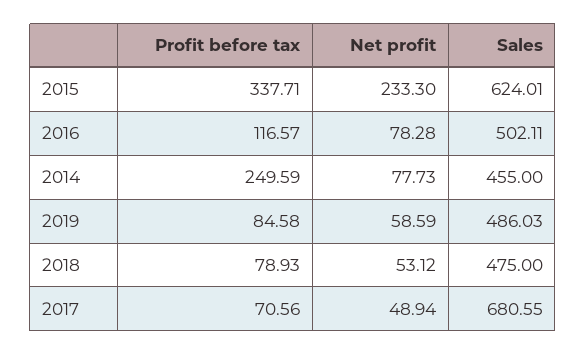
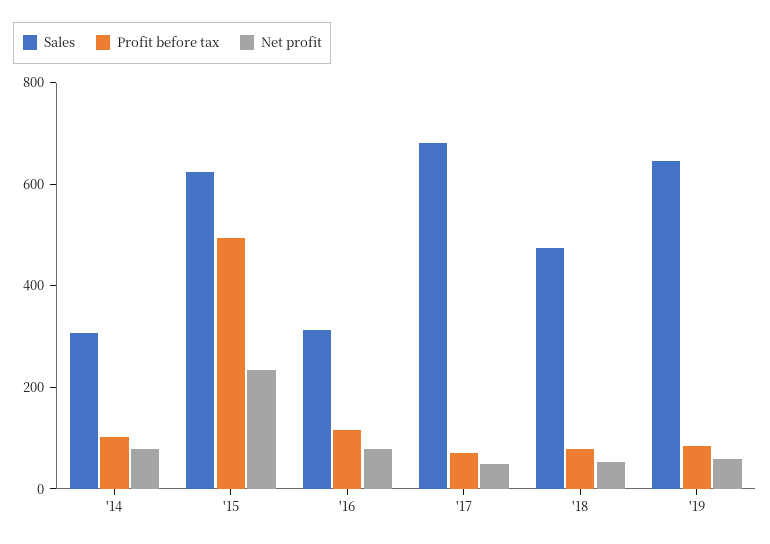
Profit before tax, 2015: 337.71 -> 500
Sales, 2016: 502.11 -> 300
Profit before tax, 2014: 249.59 -> 100
Sales, 2014: 455 -> 300
Sales, 2019: 486.03 -> 650

